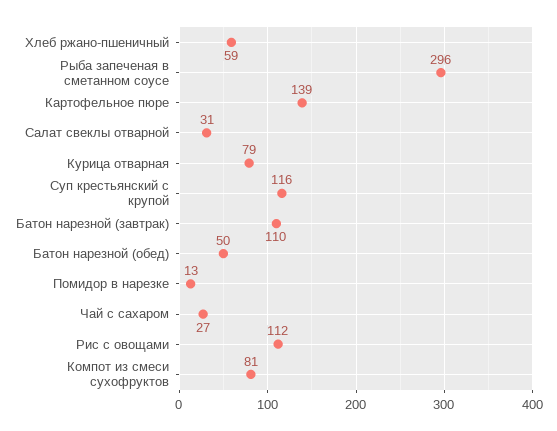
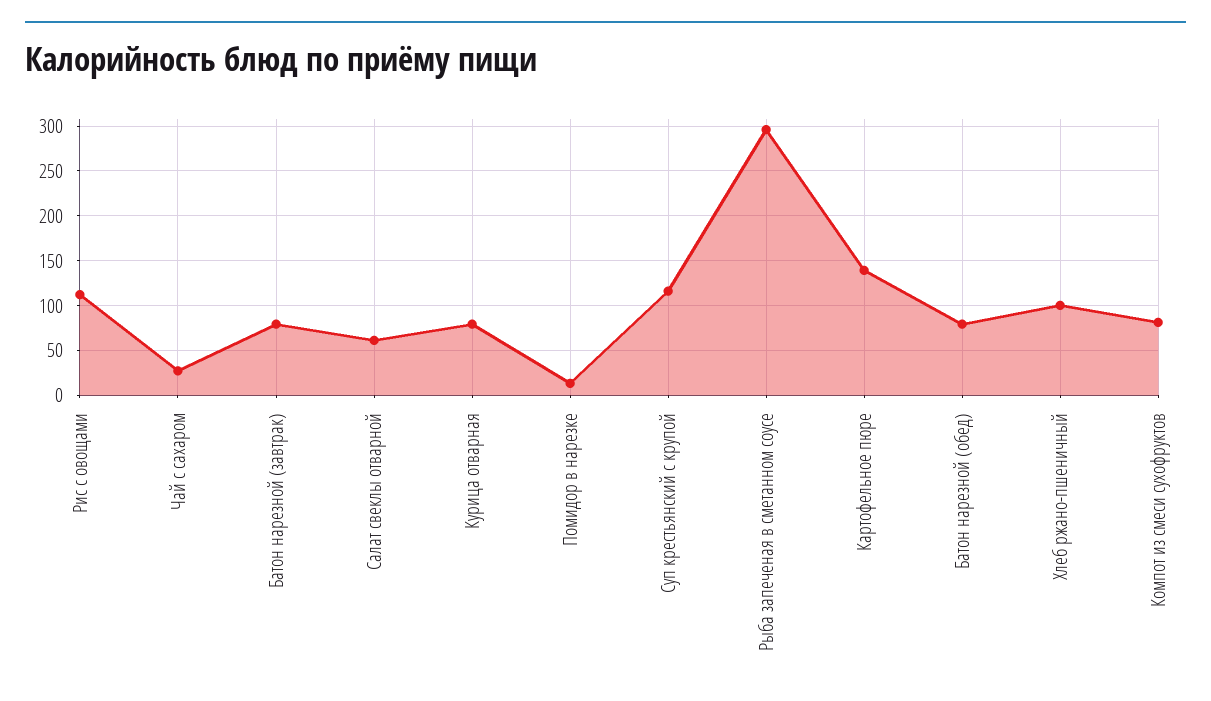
Хлеб ржано-пшеничный: 59 -> 100
Салат свеклы отварной: 31 -> 60
Батон нарезной (завтрак): 110 -> 80
Батон нарезной (обед): 50 -> 80

